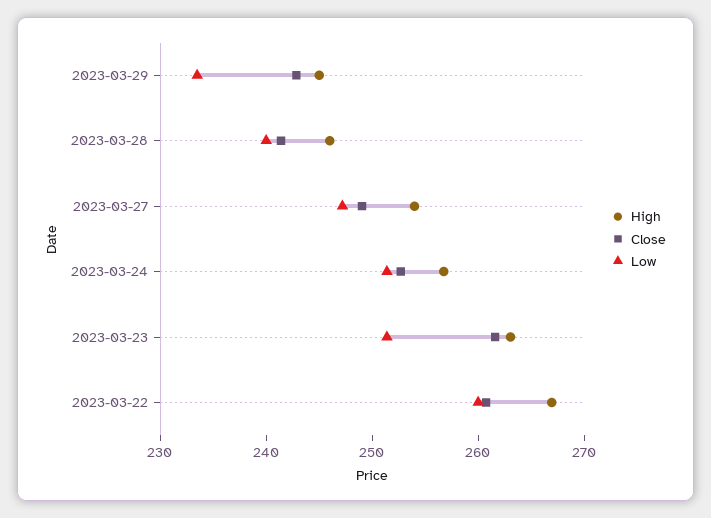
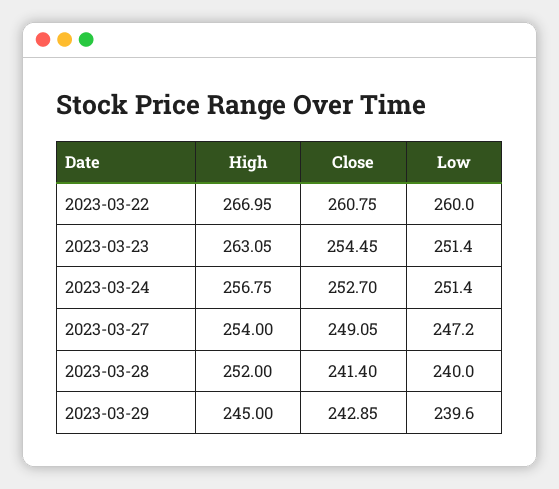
Low, 2023-03-29: 234 -> 239.6
High, 2023-03-28: 246 -> 252
Close, 2023-03-23: 262 -> 254.45

